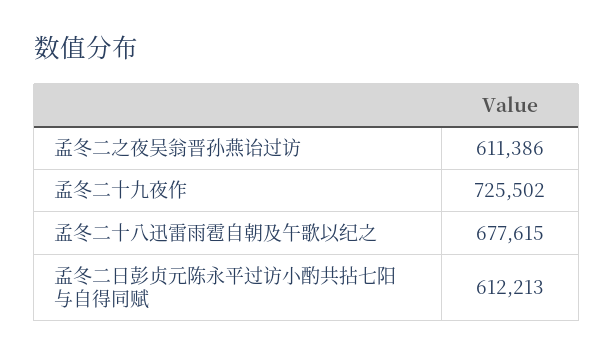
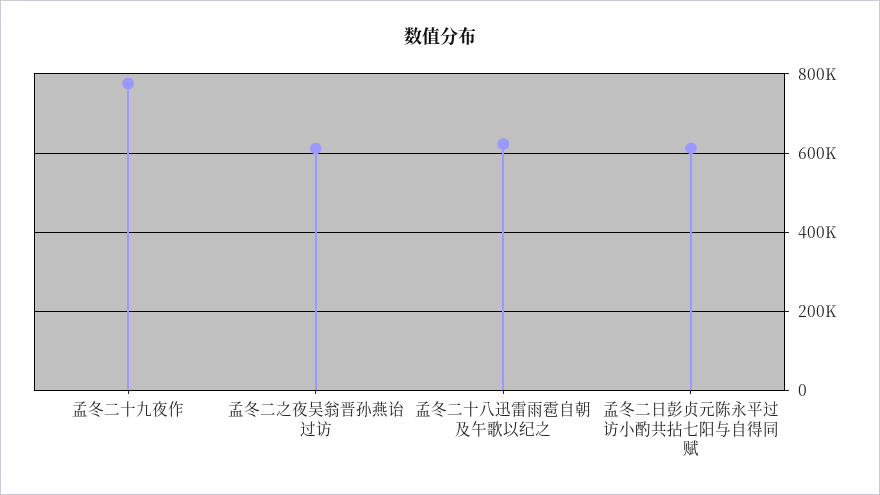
孟冬二十九夜作: 725502 -> 780000
孟冬二十八迅雷雨雹自朝及午歌以纪之: 677615 -> 620000

